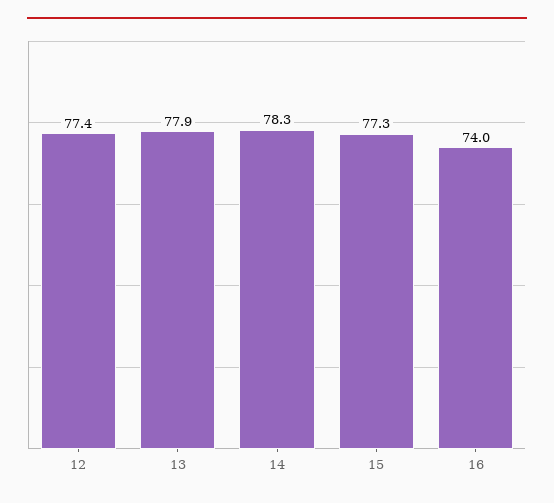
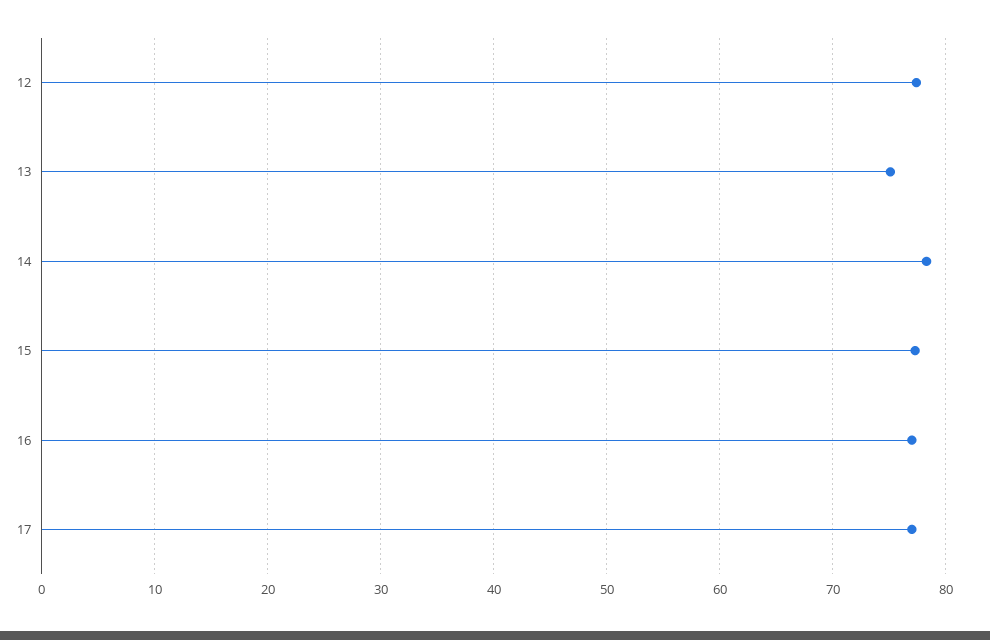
13: 77.9 -> 75
16: 74 -> 77
17: none -> 77

